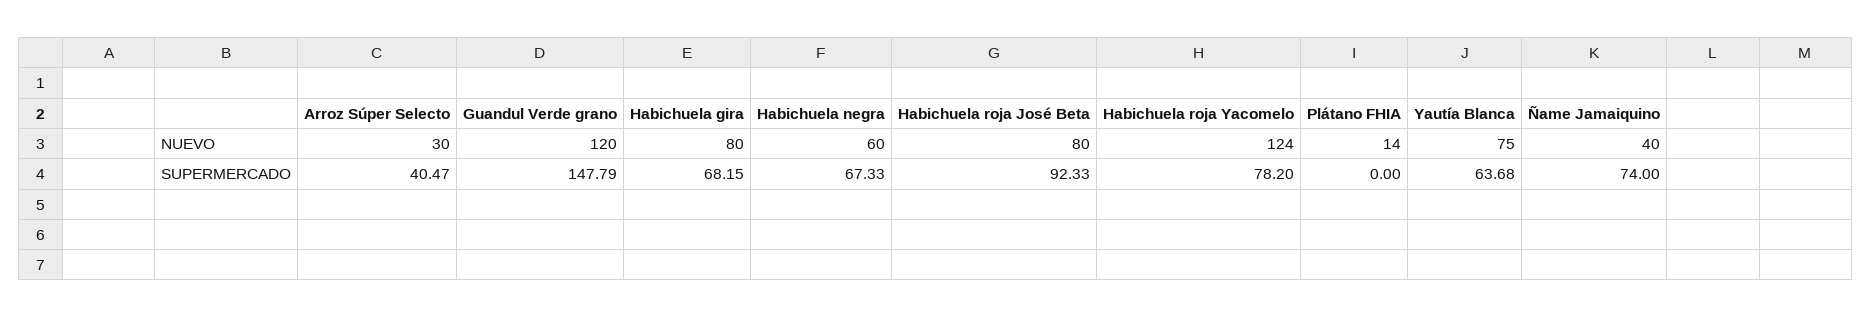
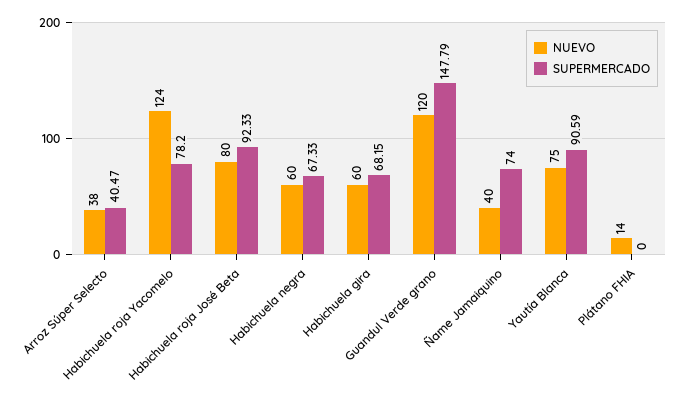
NUEVO, Arroz Súper Selecto: 30 -> 38
NUEVO, Habichuela gira: 80 -> 60
SUPERMERCADO, Yautía Blanca: 63.68 -> 90.59

